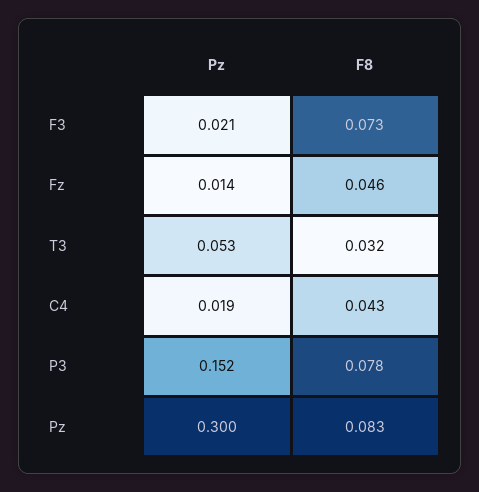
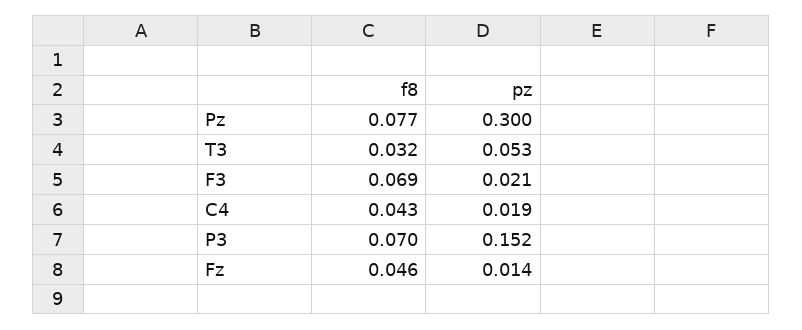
F8, F3: 0.073 -> 0.069
F8, P3: 0.078 -> 0.07
F8, Pz: 0.083 -> 0.077

